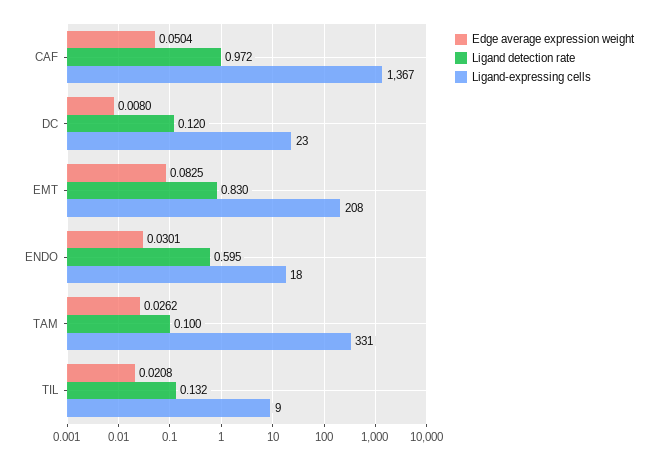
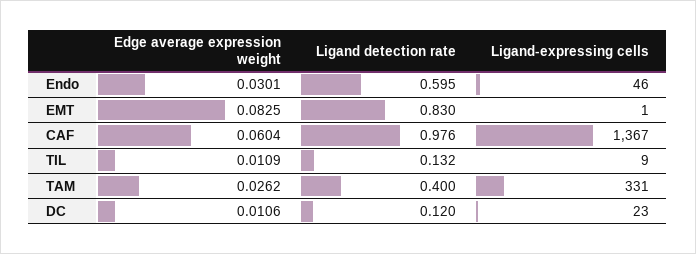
Edge average expression weight, CAF: 0.0504 -> 0.0604
Ligand detection rate, CAF: 0.972 -> 0.976
Edge average expression weight, DC: 0.008 -> 0.0106
Ligand-expressing cells, EMT: 208 -> 1
Ligand-expressing cells, ENDO: 18 -> 46
Ligand detection rate, TAM: 0.1 -> 0.4
Edge average expression weight, TIL: 0.0208 -> 0.0109

